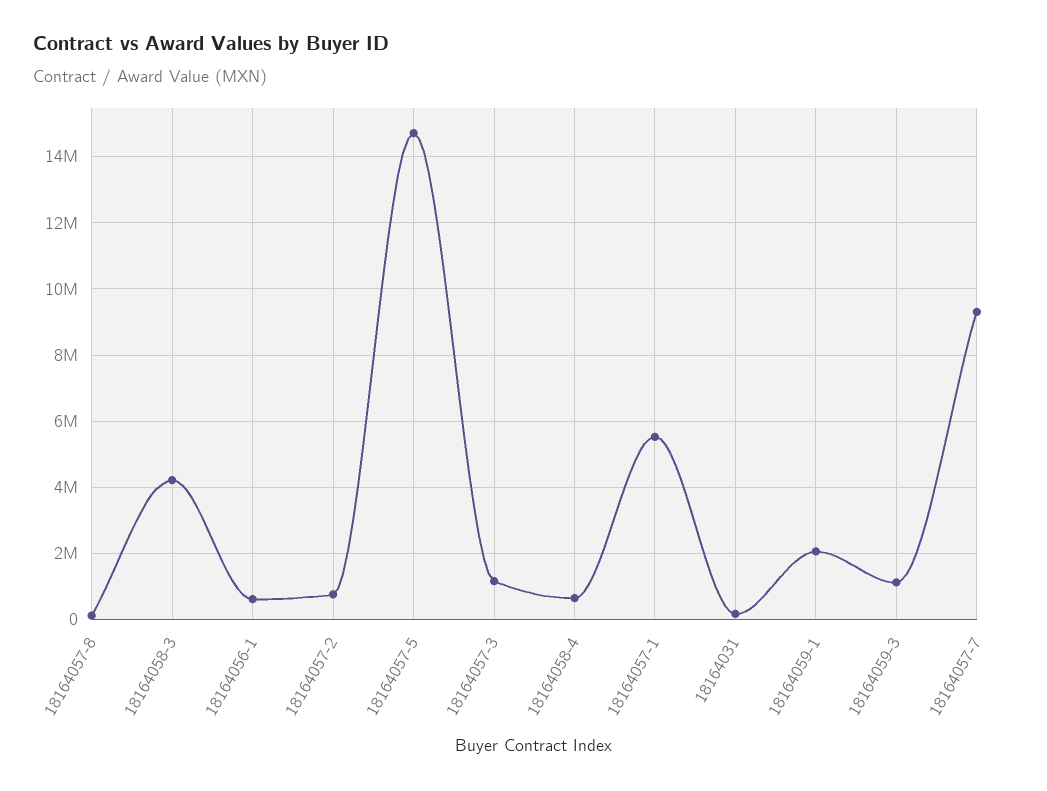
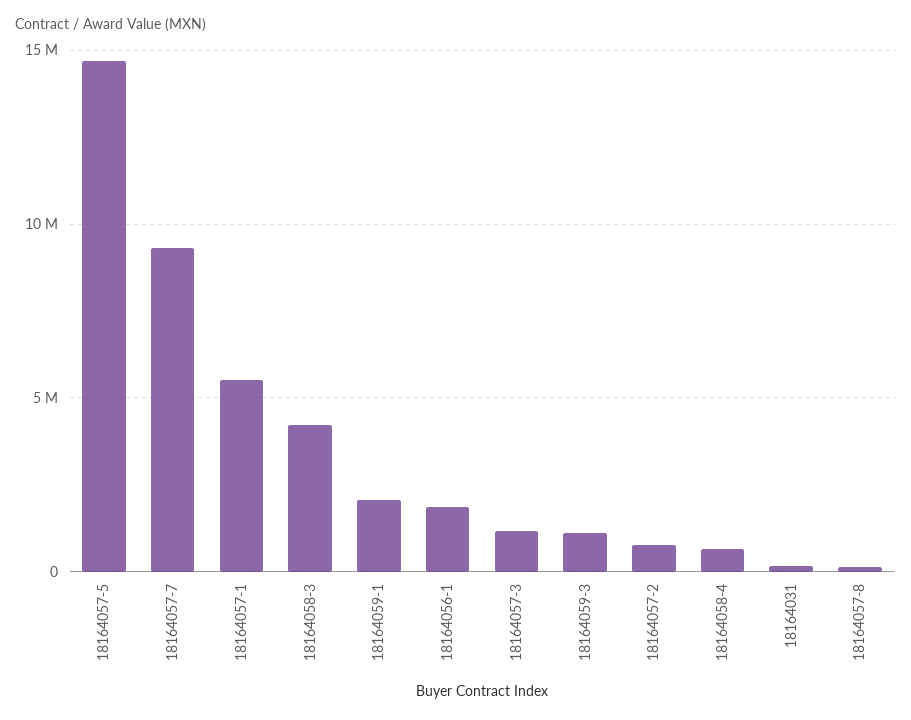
18164056-1: 600000 -> 2000000

